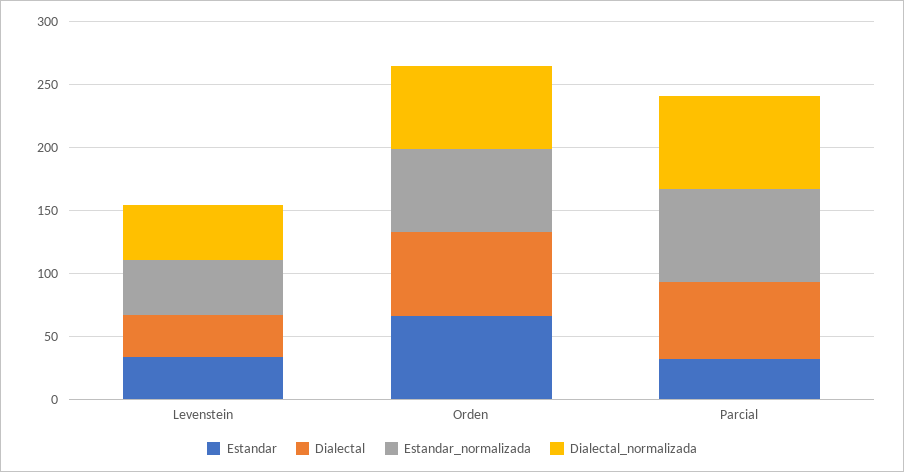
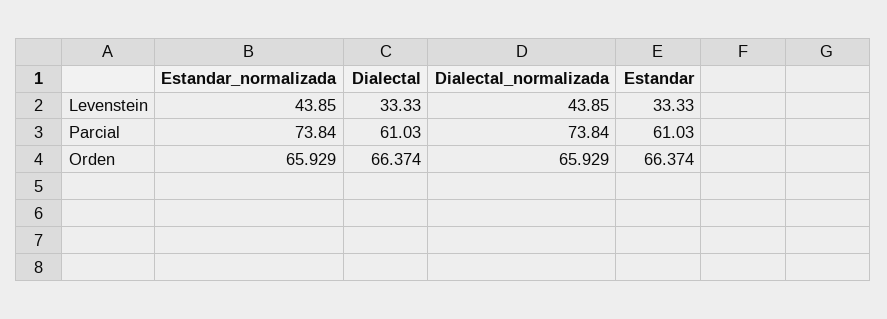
Estandar, Parcial: 30 -> 61.03

